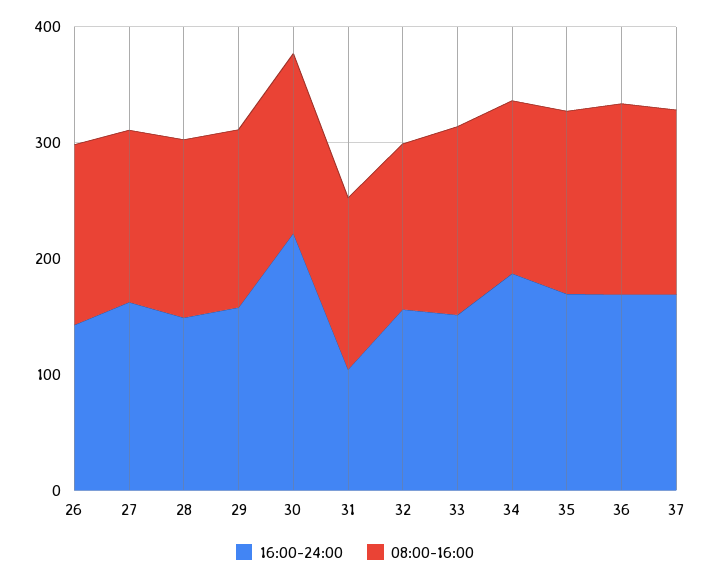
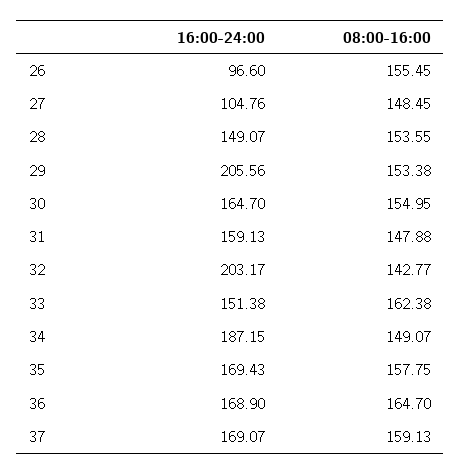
16:00-24:00, 26: 140 -> 96.6
16:00-24:00, 27: 160 -> 104.76
16:00-24:00, 29: 160 -> 205.56
16:00-24:00, 30: 220 -> 164.7
16:00-24:00, 31: 100 -> 159.13
16:00-24:00, 32: 160 -> 203.17

